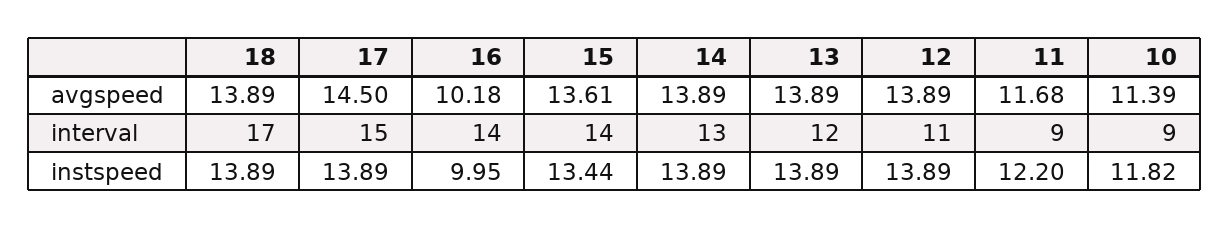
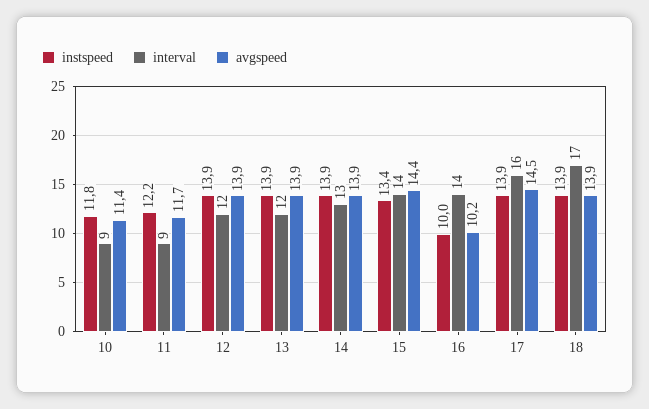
avgspeed, 15: 13.61 -> 14.4
interval, 17: 15 -> 16
interval, 12: 11 -> 12

